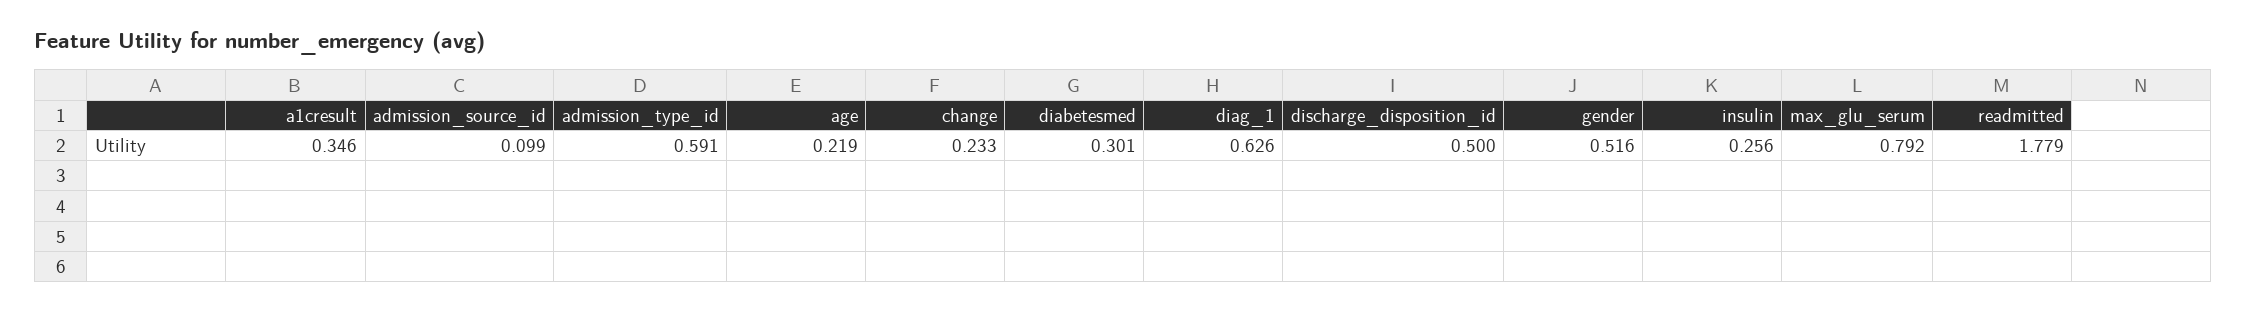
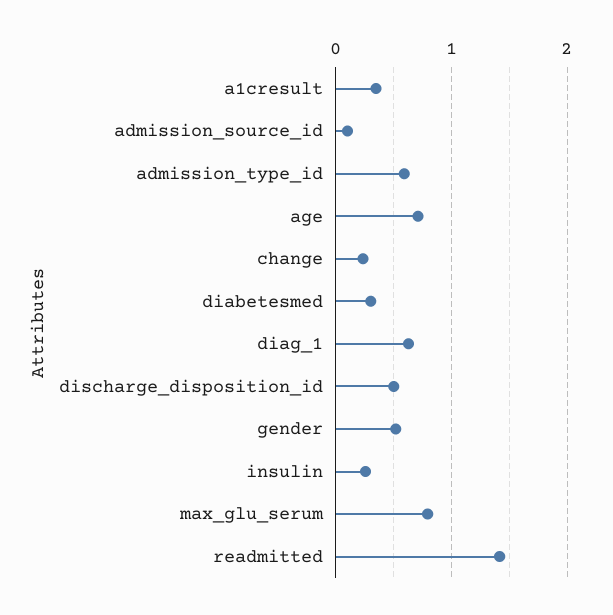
age: 0.219 -> 0.7
readmitted: 1.779 -> 1.4

